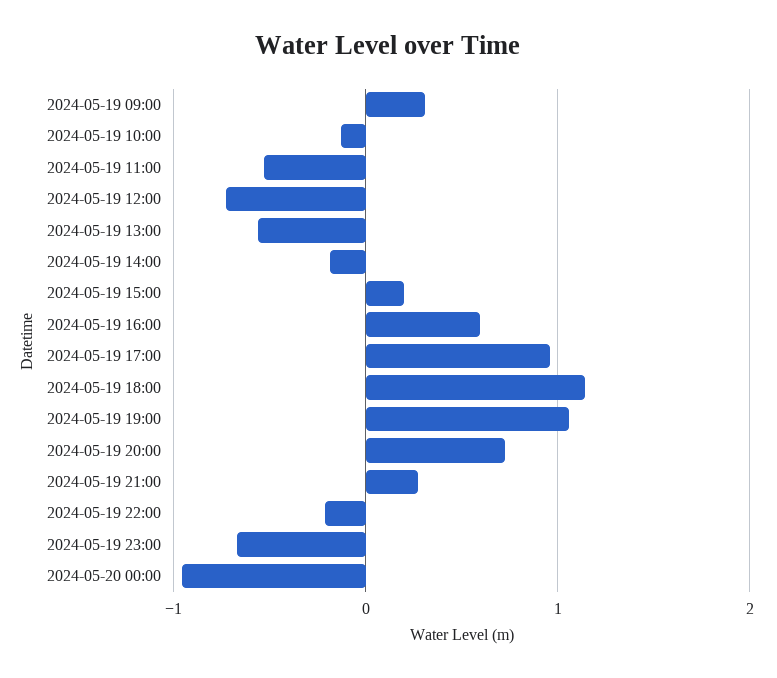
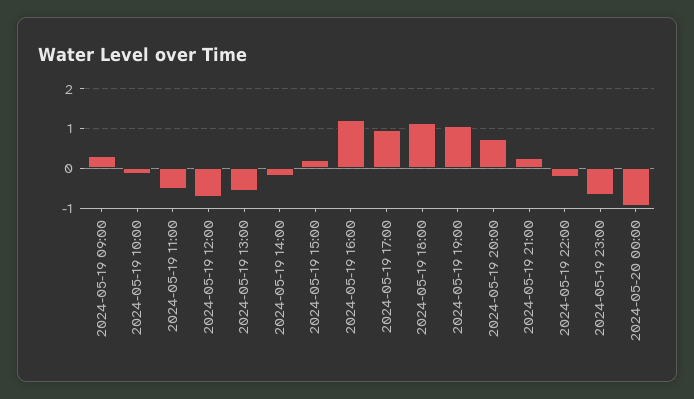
2024-05-19 16:00: 0.6 -> 1.2

